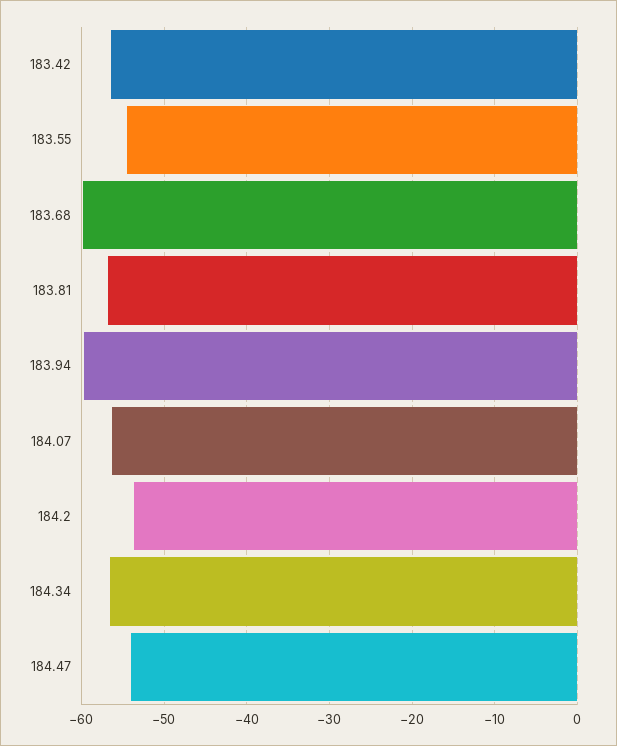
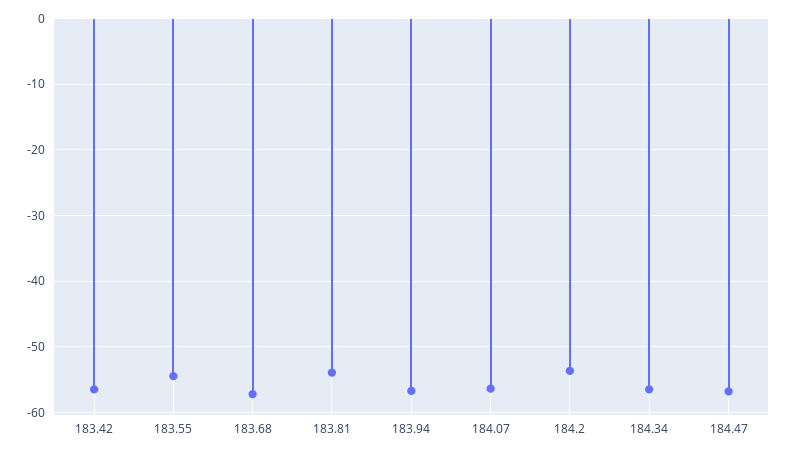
183.68: -60 -> -57
183.81: -57 -> -54
183.94: -60 -> -57
184.47: -54 -> -57

